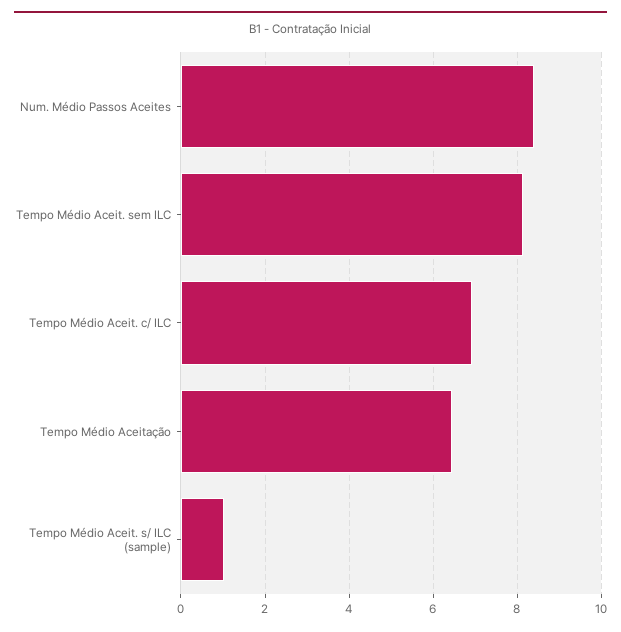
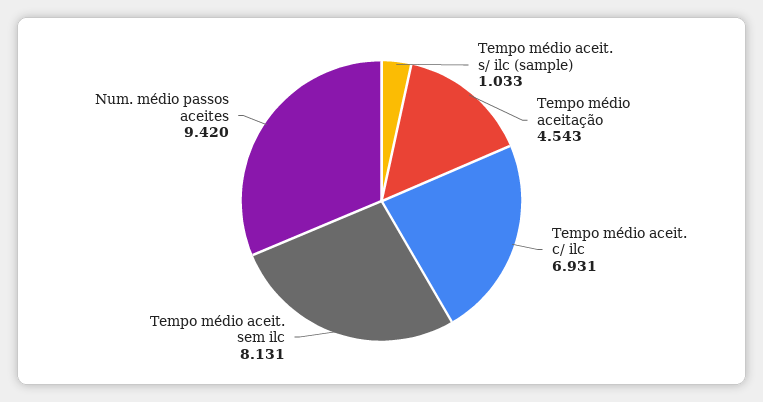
Num. Médio Passos Aceites: 8.4 -> 9.42
Tempo Médio Aceitação: 6.4 -> 4.543

